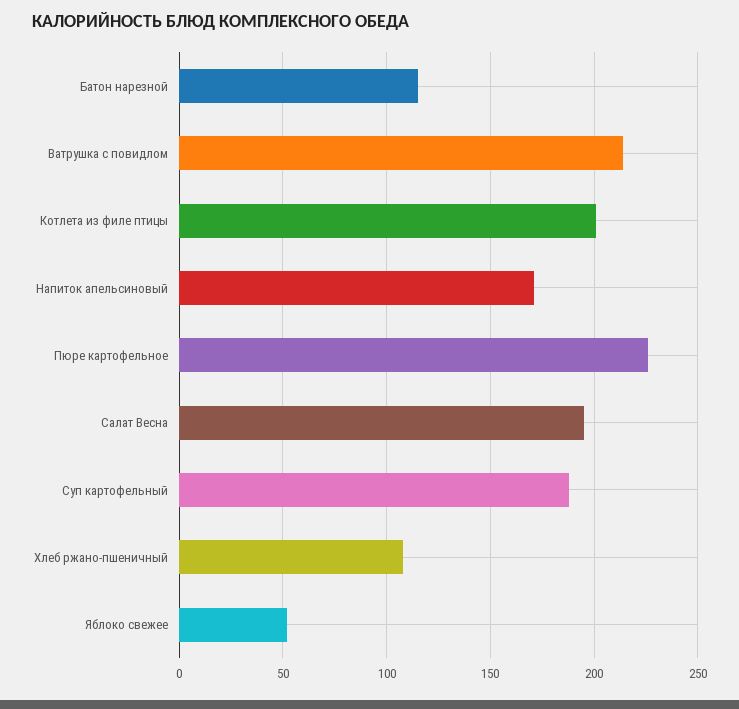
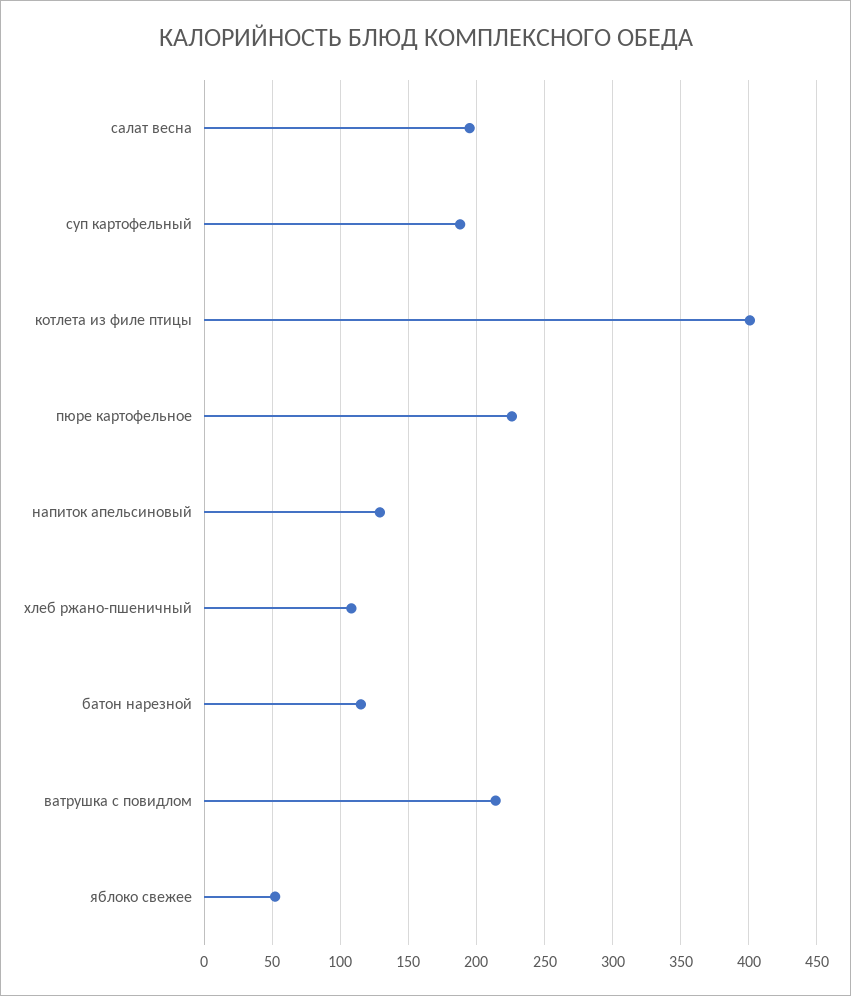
Котлета из филе птицы: 200 -> 400
Напиток апельсиновый: 170 -> 130

